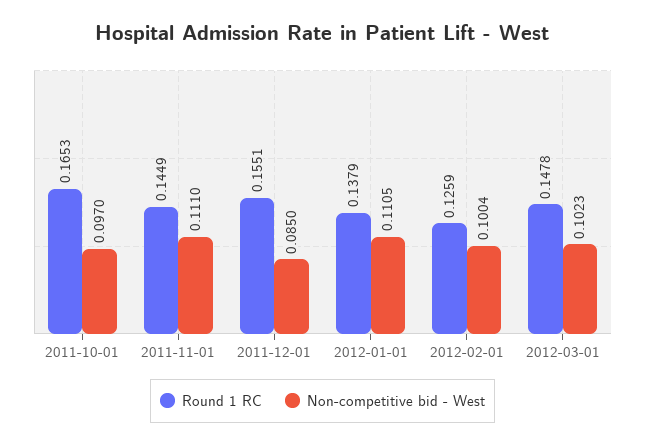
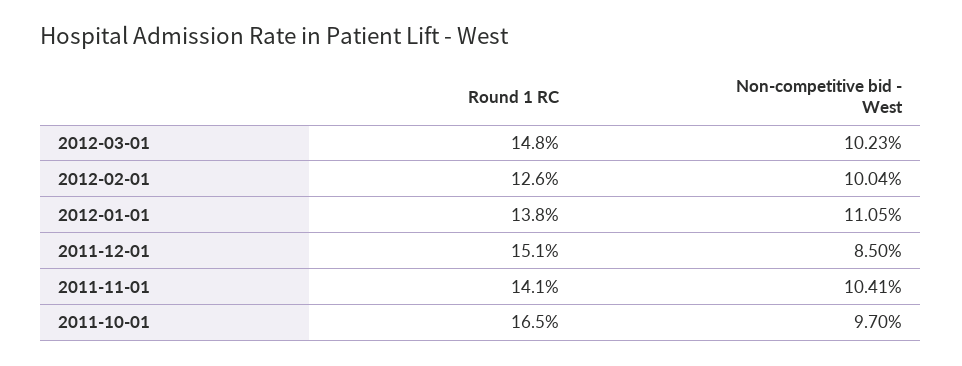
Round 1 RC, 2011-11-01: 0.1449 -> 0.141
Non-competitive bid - West, 2011-11-01: 0.111 -> 0.1041
Round 1 RC, 2011-12-01: 0.1551 -> 0.151

